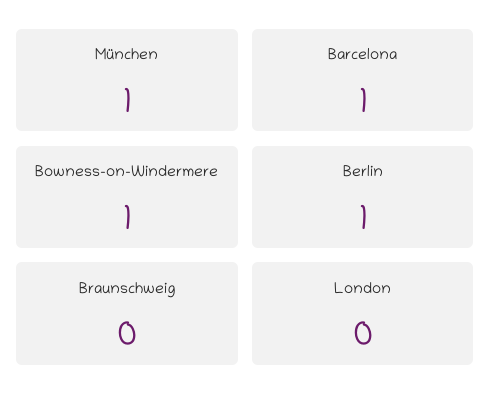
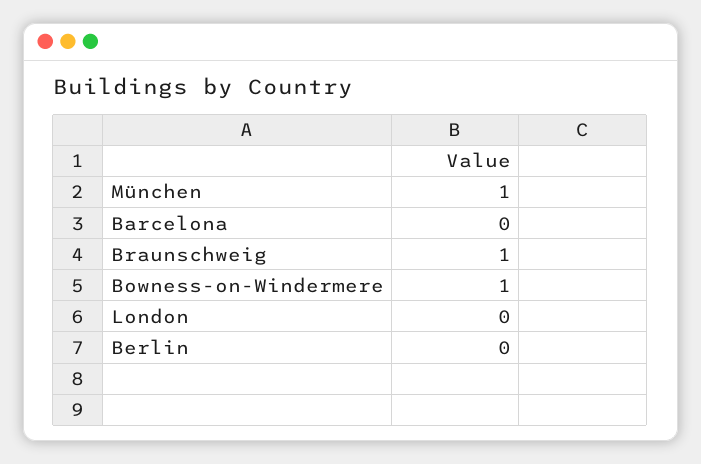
Barcelona: 1 -> 0
Berlin: 1 -> 0
Braunschweig: 0 -> 1

